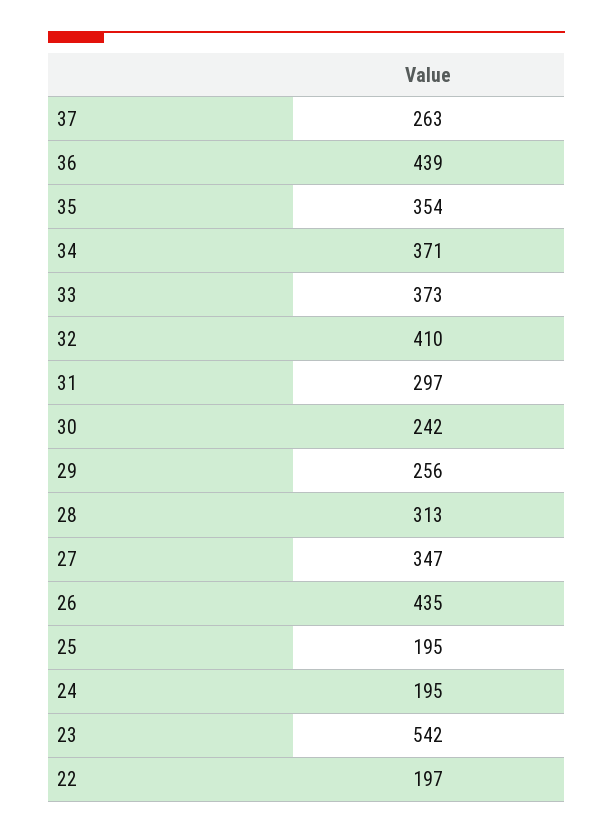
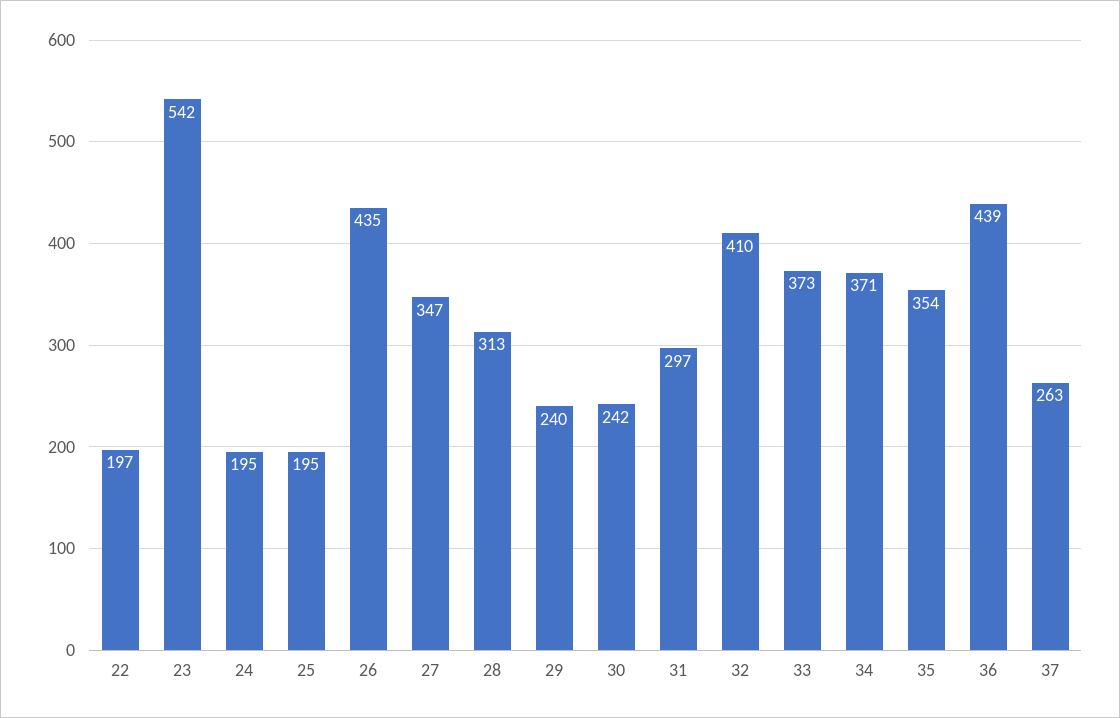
29: 256 -> 240

